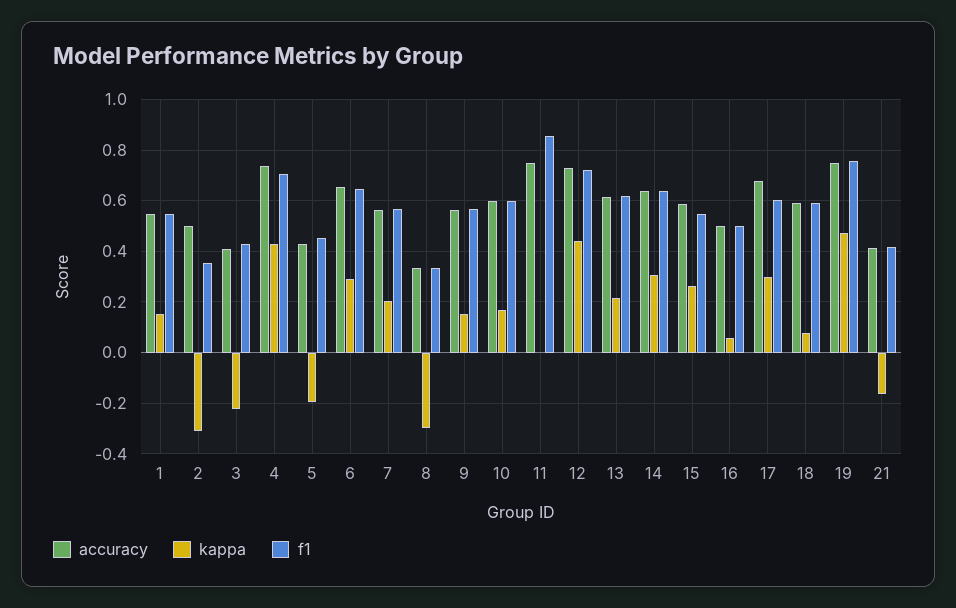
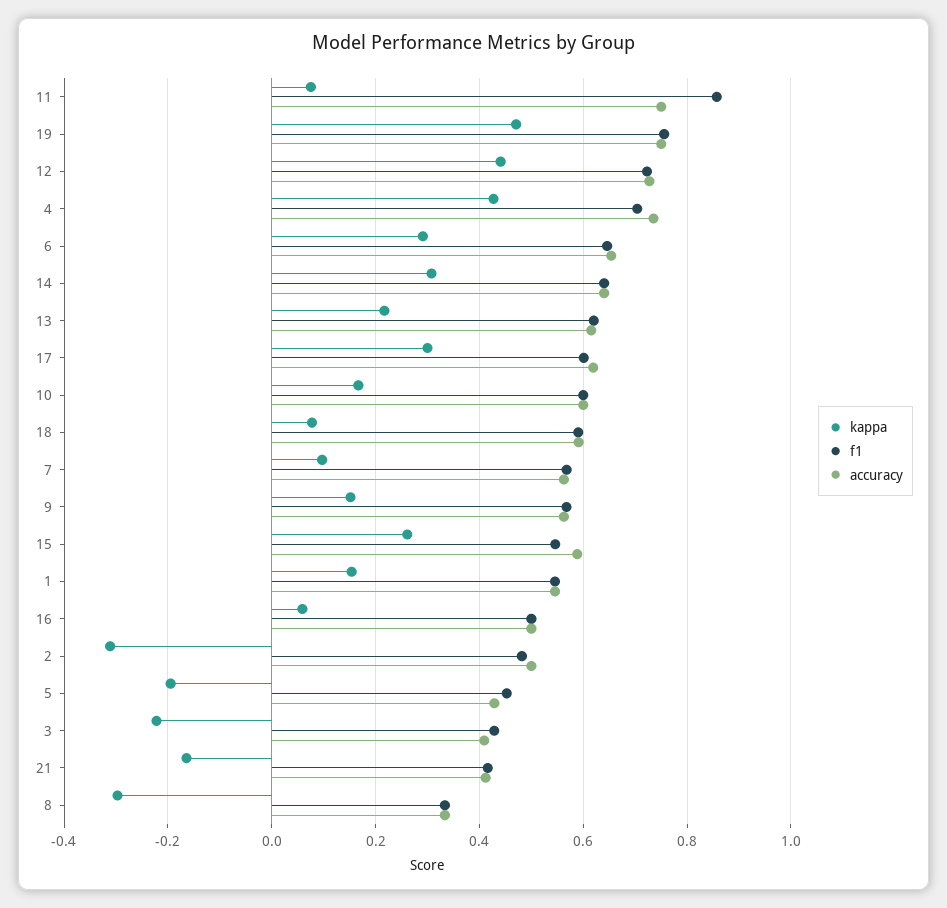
f1, 2: 0.35 -> 0.48
kappa, 7: 0.2 -> 0.1
kappa, 11: 0 -> 0.08
accuracy, 17: 0.675 -> 0.62

